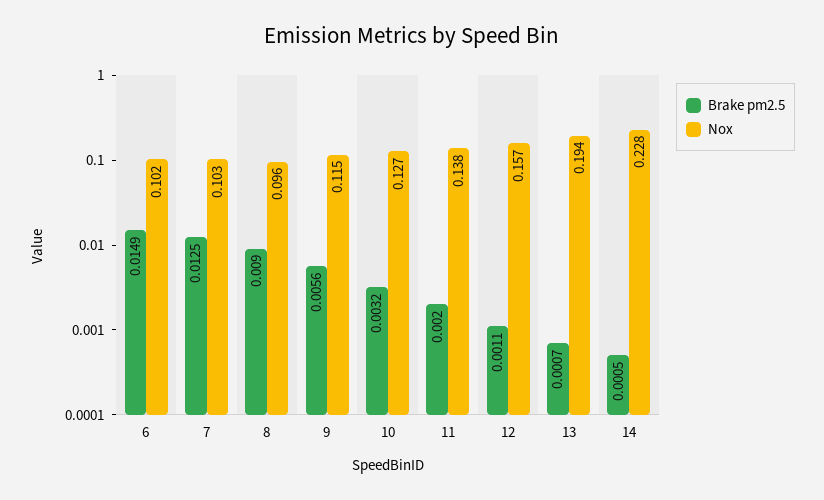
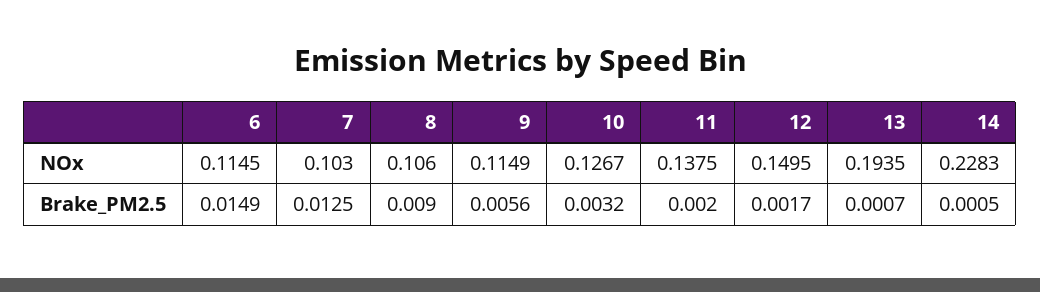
Nox, 6: 0.102 -> 0.1145
Nox, 8: 0.096 -> 0.106
Brake pm2.5, 12: 0.0011 -> 0.0017
Nox, 12: 0.157 -> 0.1495

